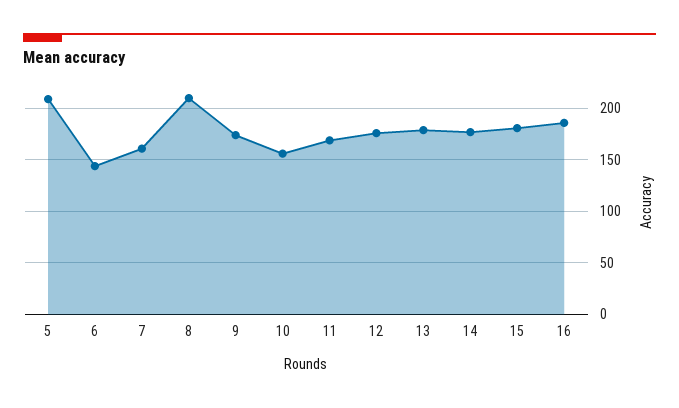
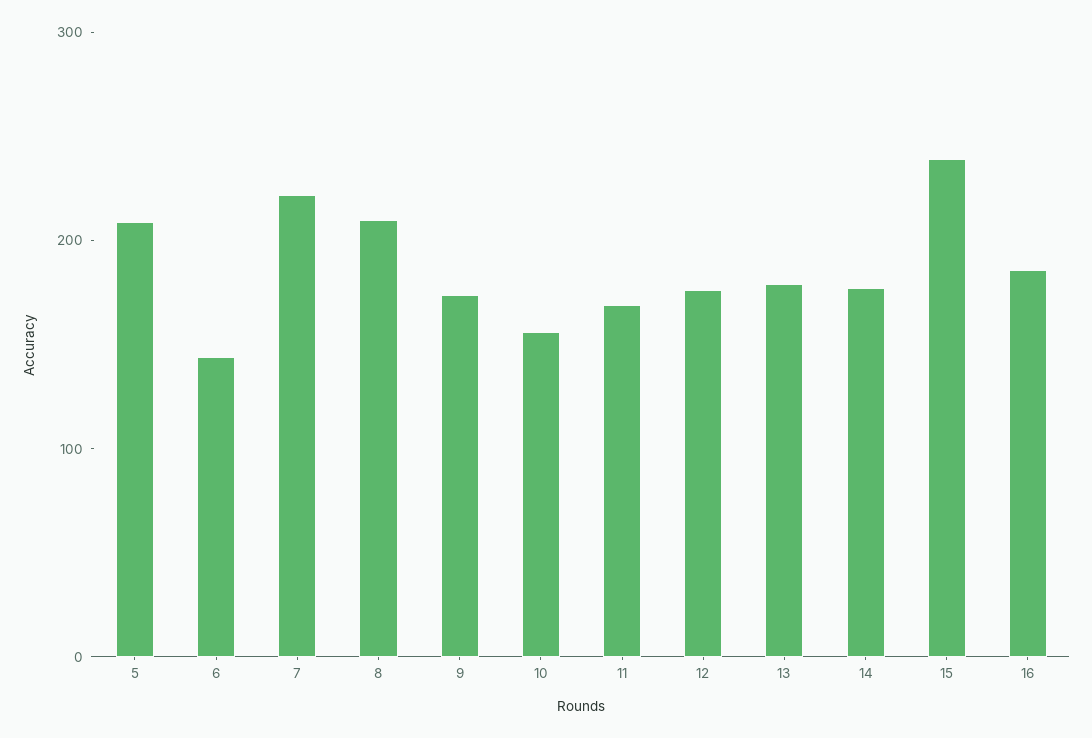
7: 160 -> 220
15: 180 -> 240

